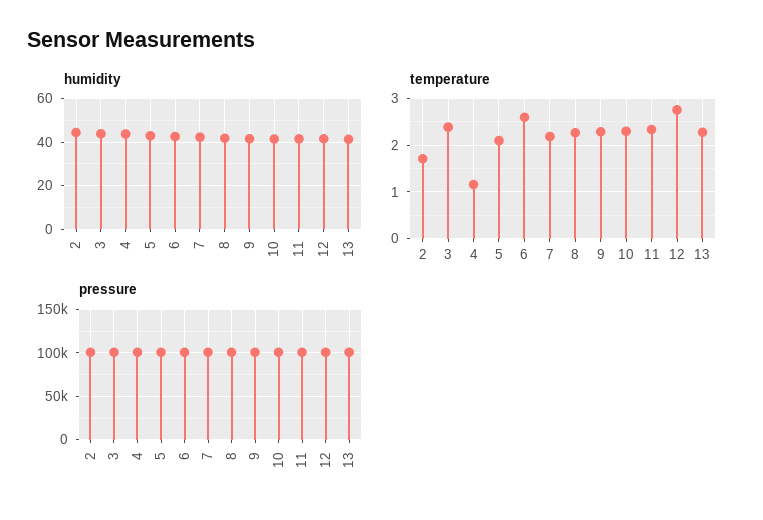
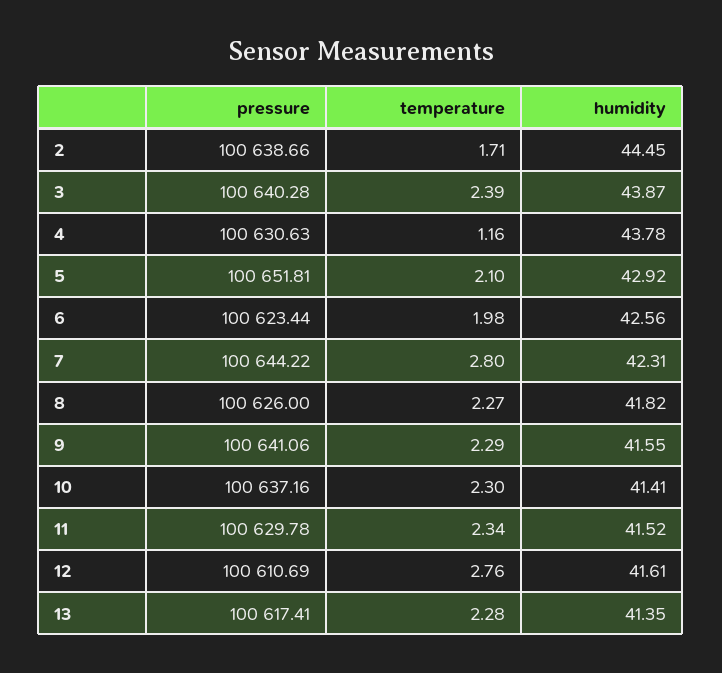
temperature, 6: 2.6 -> 1.98
temperature, 7: 2.2 -> 2.8

